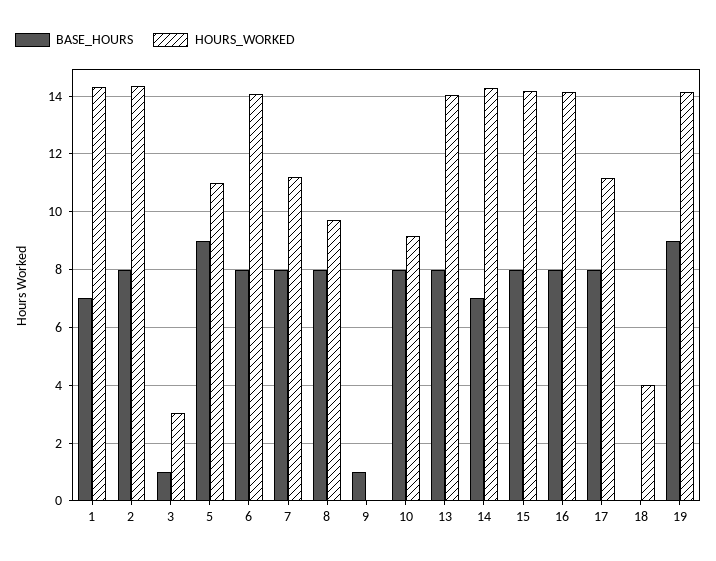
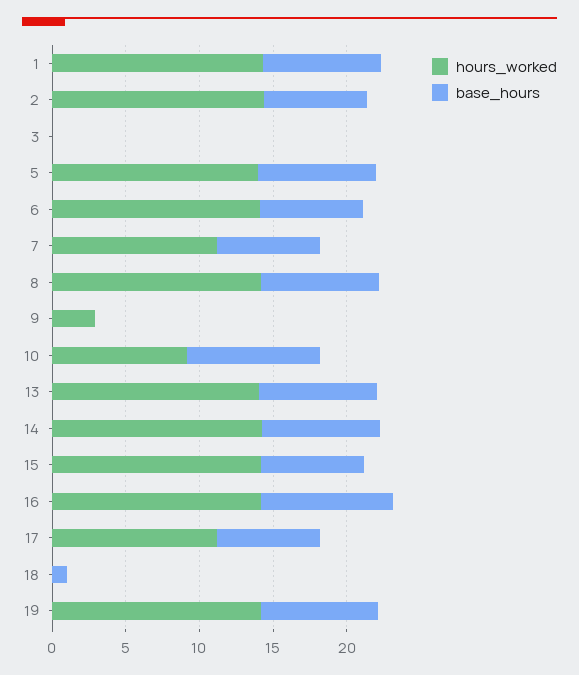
BASE_HOURS, 1: 7 -> 8
BASE_HOURS, 2: 8 -> 7
BASE_HOURS, 3: 1 -> 0
HOURS_WORKED, 3: 3 -> 0
BASE_HOURS, 5: 9 -> 8
HOURS_WORKED, 5: 11 -> 14
BASE_HOURS, 6: 8 -> 7
BASE_HOURS, 7: 8 -> 7
HOURS_WORKED, 8: 9.75 -> 14
BASE_HOURS, 9: 1 -> 0
HOURS_WORKED, 9: 0 -> 3
BASE_HOURS, 10: 8 -> 9
BASE_HOURS, 14: 7 -> 8
BASE_HOURS, 15: 8 -> 7
BASE_HOURS, 16: 8 -> 9
BASE_HOURS, 17: 8 -> 7
BASE_HOURS, 18: 0 -> 1
HOURS_WORKED, 18: 4 -> 0
BASE_HOURS, 19: 9 -> 8

